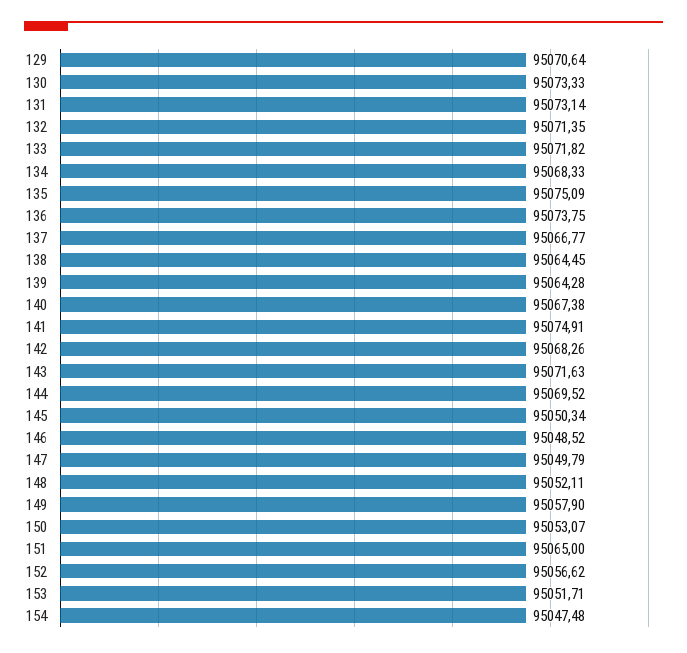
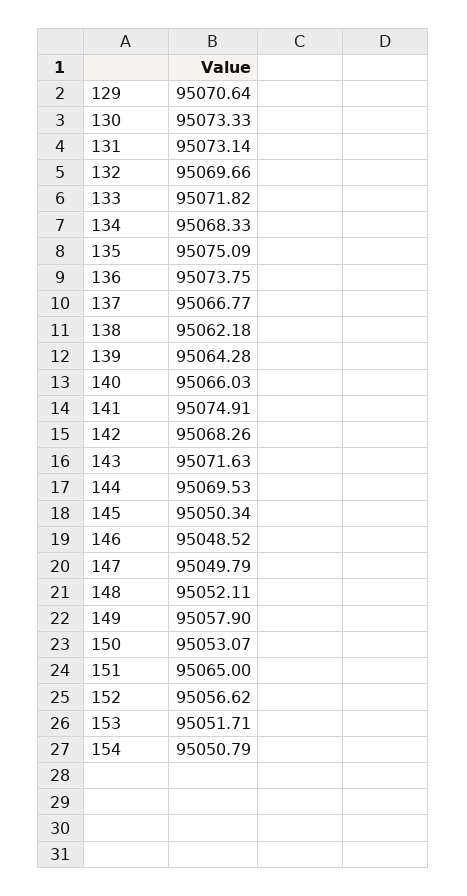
132: 95071.35 -> 95069.66
138: 95064.45 -> 95062.18
140: 95067.38 -> 95066.03
144: 95069.52 -> 95069.53
154: 95047.48 -> 95050.79

